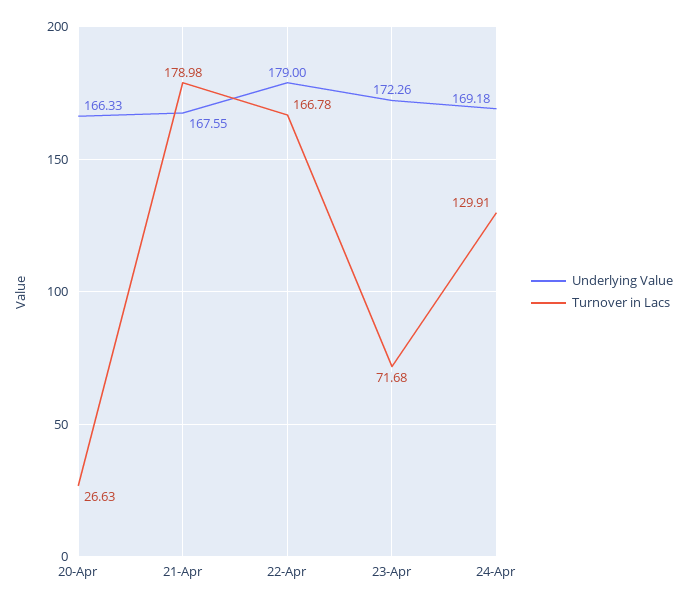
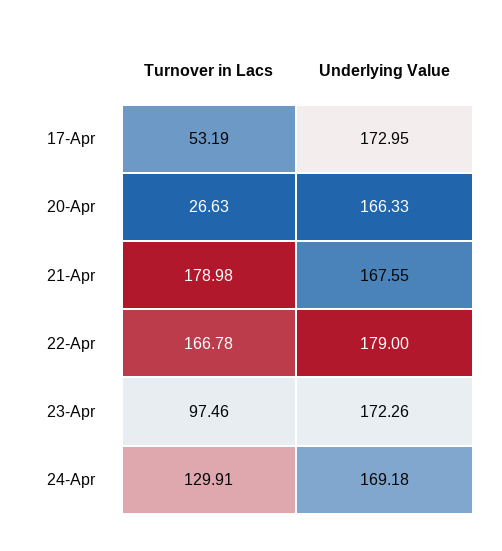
Turnover in Lacs, 23-Apr: 71.68 -> 97.46
Turnover in Lacs, 17-Apr: none -> 53.19
Underlying Value, 17-Apr: none -> 172.95

